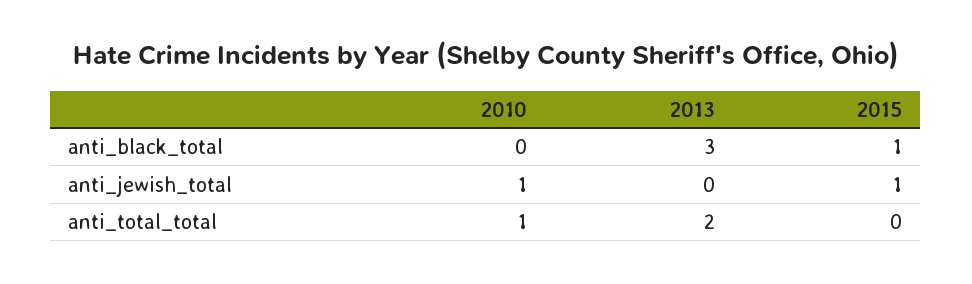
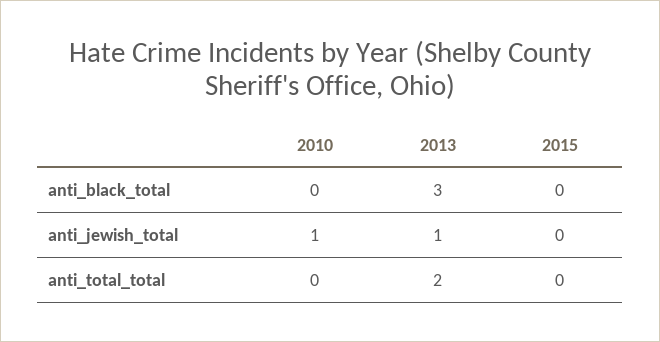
2015, anti_black_total: 1 -> 0
2013, anti_jewish_total: 0 -> 1
2015, anti_jewish_total: 1 -> 0
2010, anti_total_total: 1 -> 0

